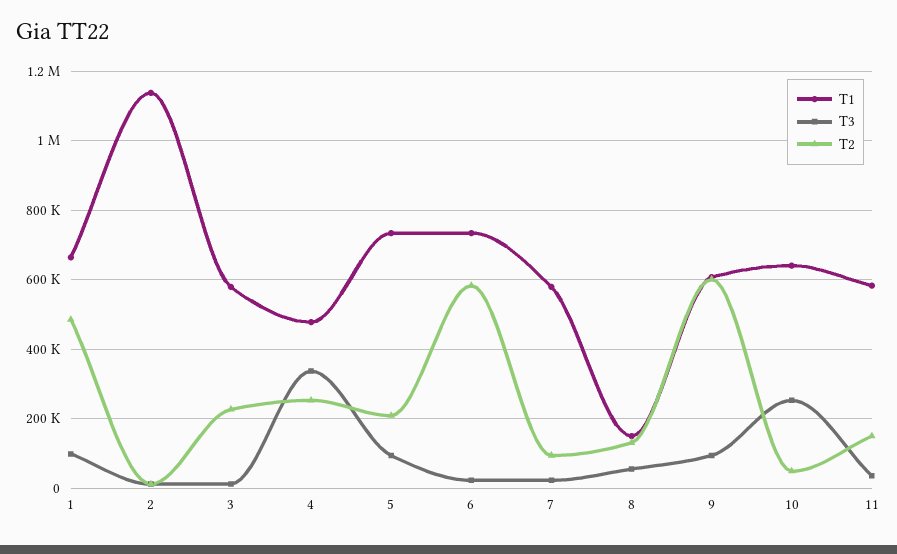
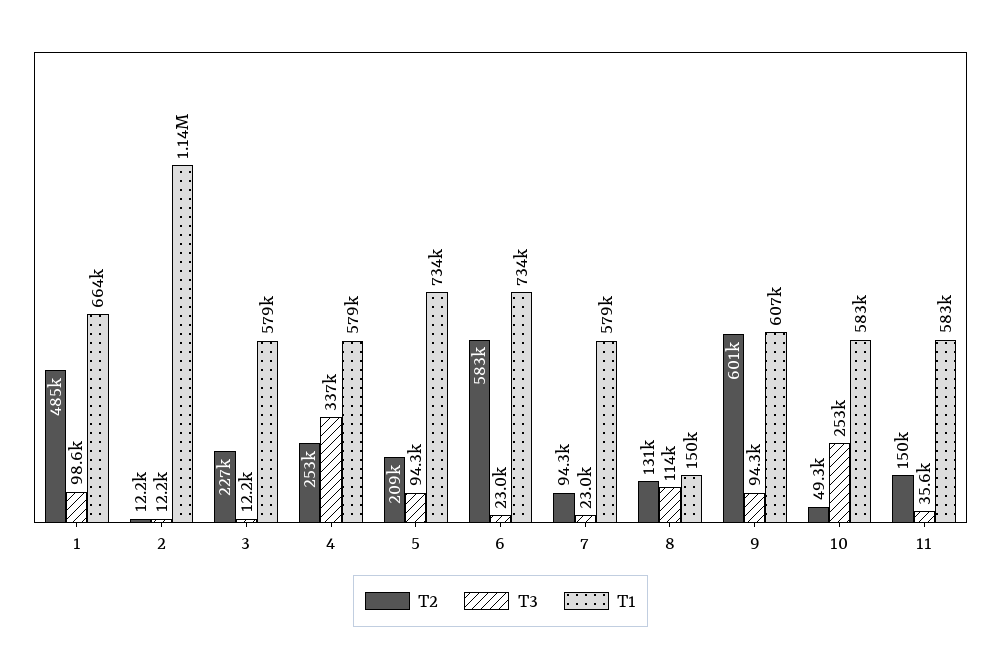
T1, 4: 480000 -> 579000
T3, 8: 60000 -> 114000
T1, 10: 640000 -> 583000

